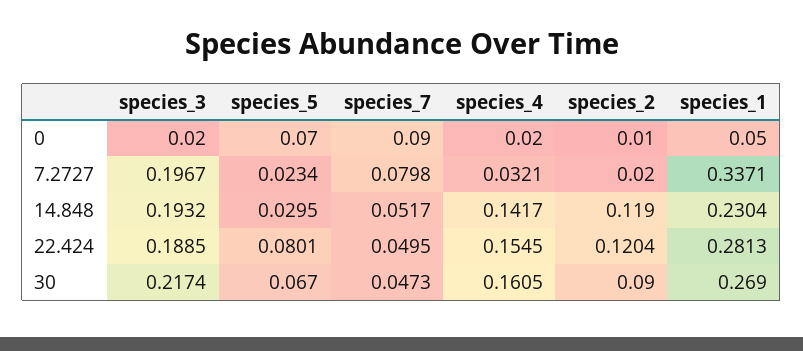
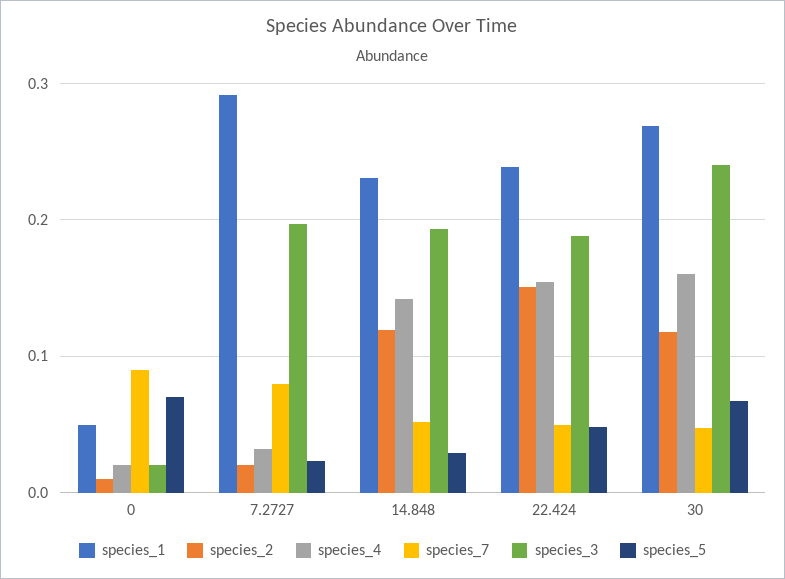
species_1, 7.2727: 0.3371 -> 0.29
species_5, 22.424: 0.0801 -> 0.05
species_2, 22.424: 0.1204 -> 0.15
species_1, 22.424: 0.2813 -> 0.24
species_3, 30: 0.2174 -> 0.24
species_2, 30: 0.09 -> 0.12

